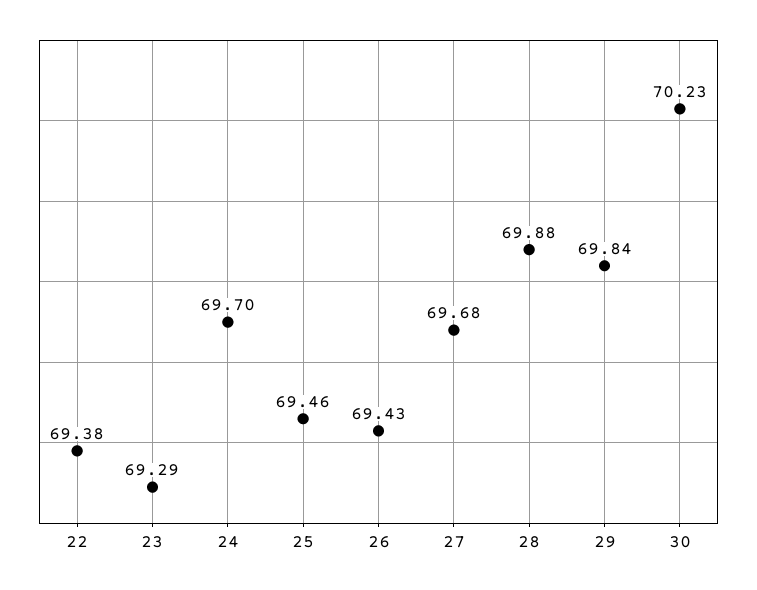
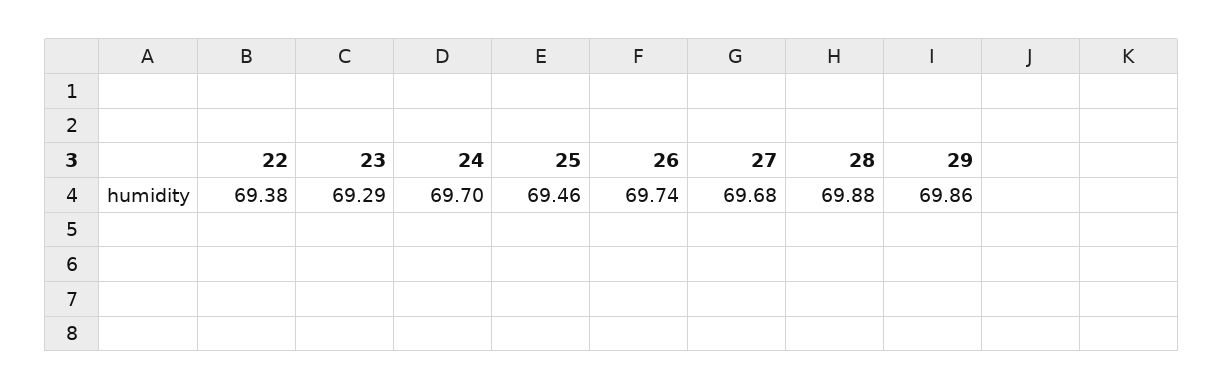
26: 69.43 -> 69.74
29: 69.84 -> 69.86
30: 70.23 -> none

